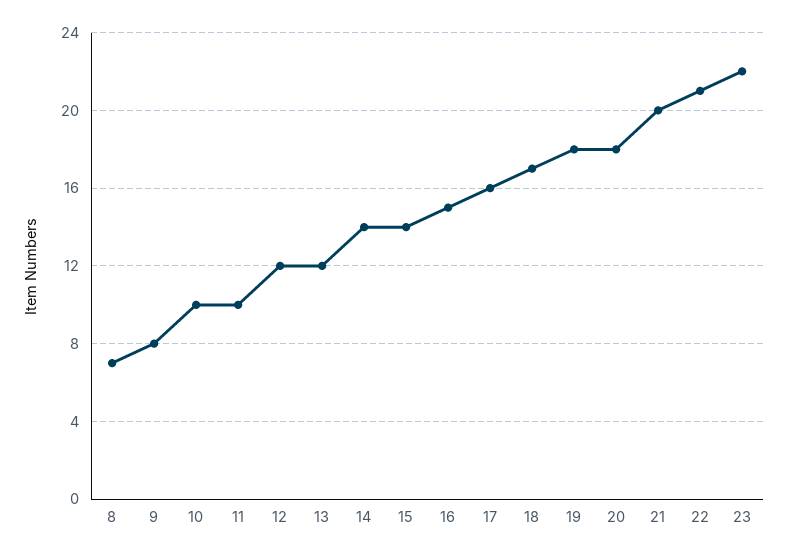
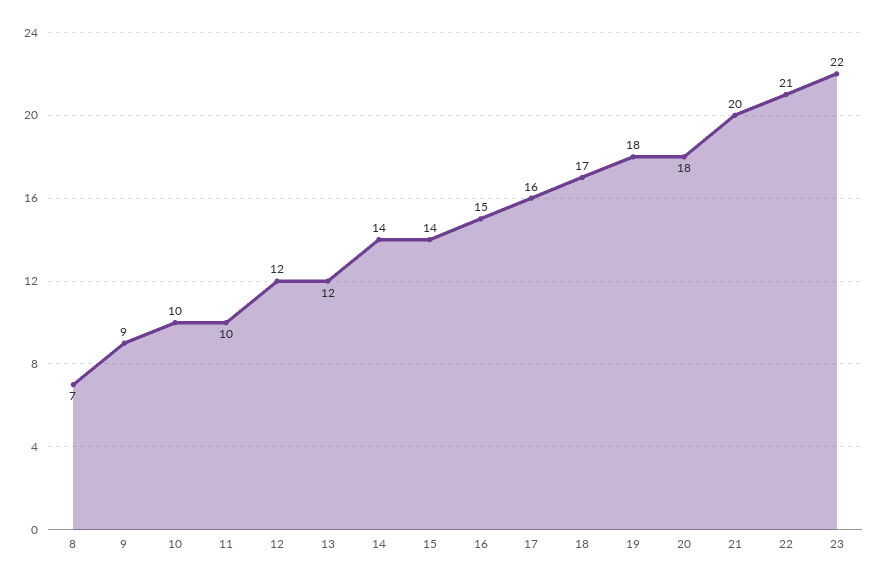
9: 8 -> 9

